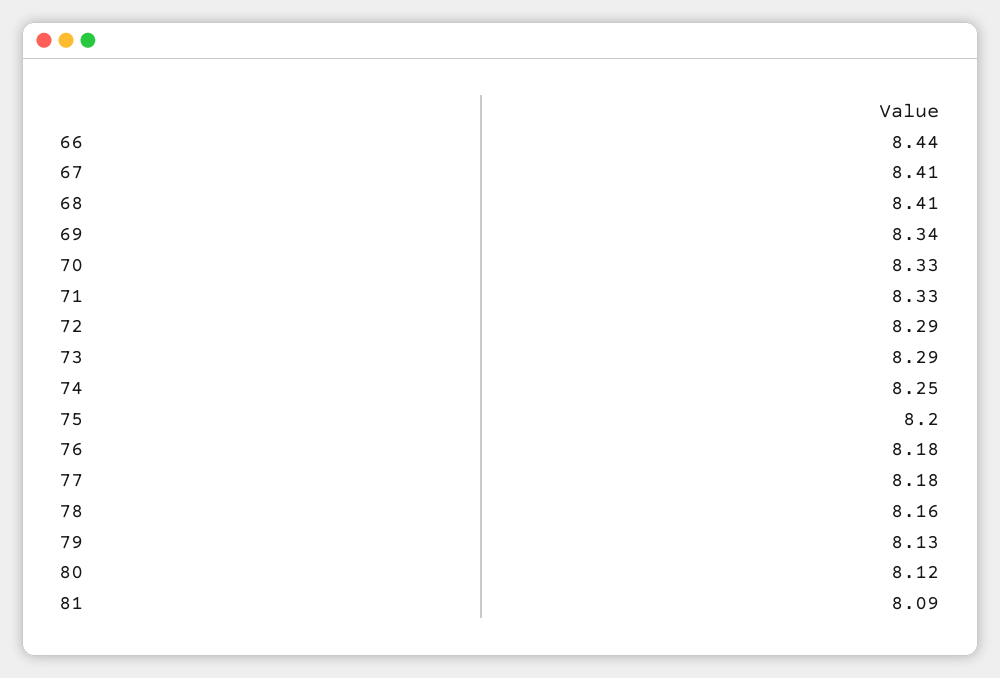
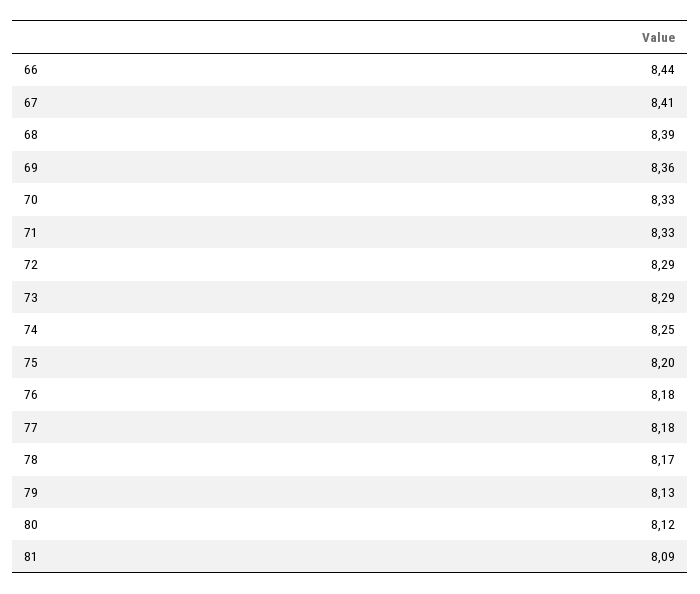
68: 8.41 -> 8.39
69: 8.34 -> 8.36
78: 8.16 -> 8.17

